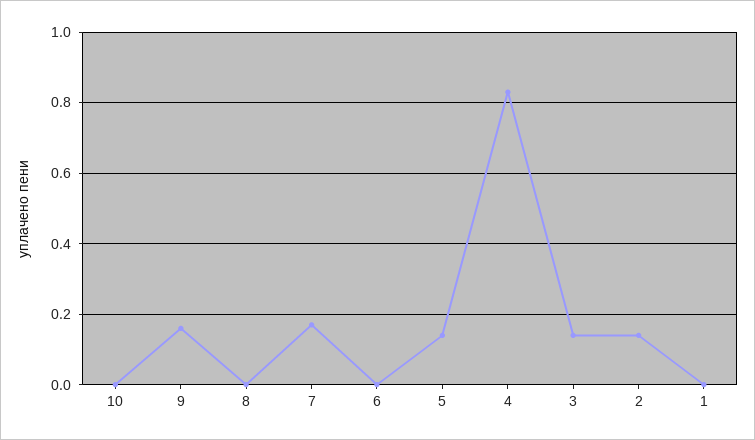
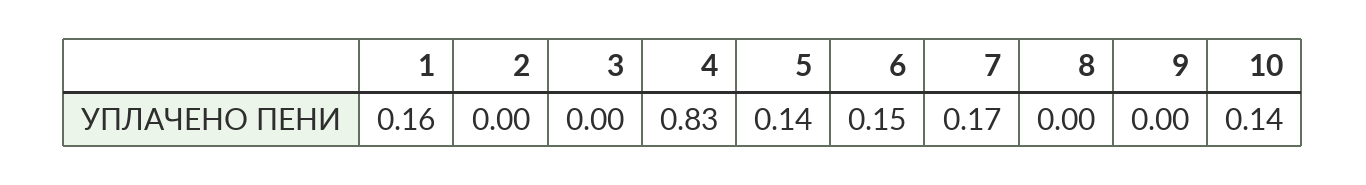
10: 0 -> 0.14
9: 0.15 -> 0
6: 0 -> 0.15
3: 0.15 -> 0
2: 0.15 -> 0
1: 0 -> 0.16

